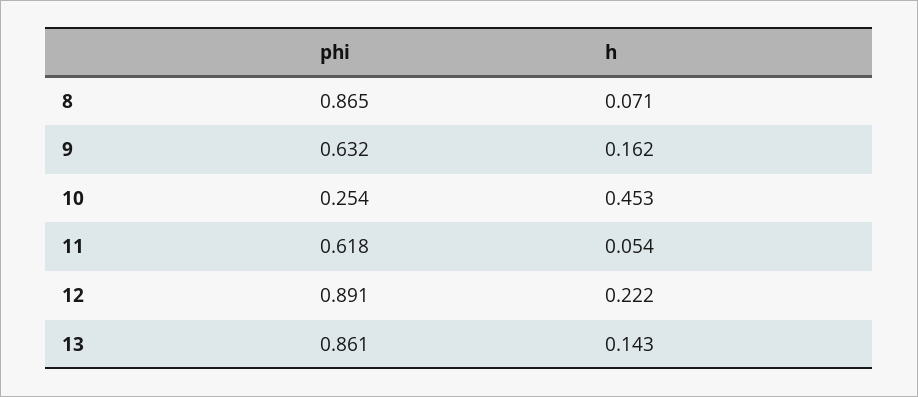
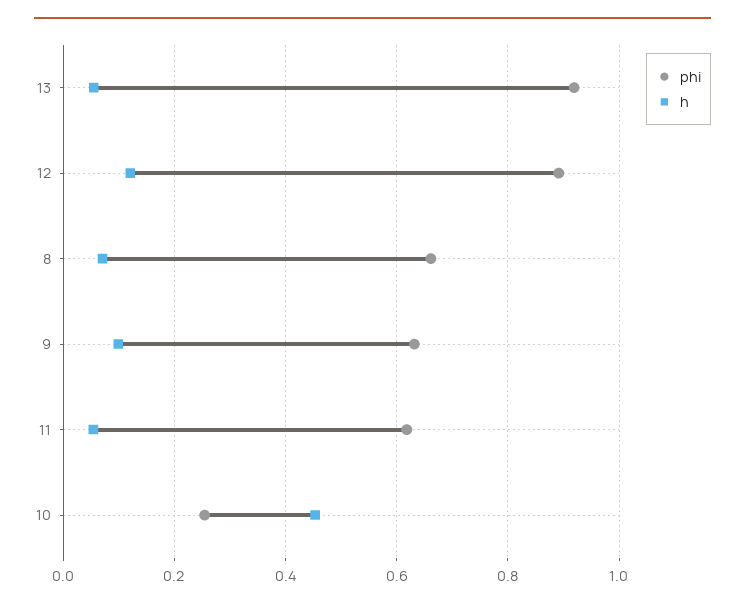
phi, 8: 0.865 -> 0.66
h, 9: 0.162 -> 0.1
h, 12: 0.222 -> 0.12
phi, 13: 0.861 -> 0.92
h, 13: 0.143 -> 0.06

